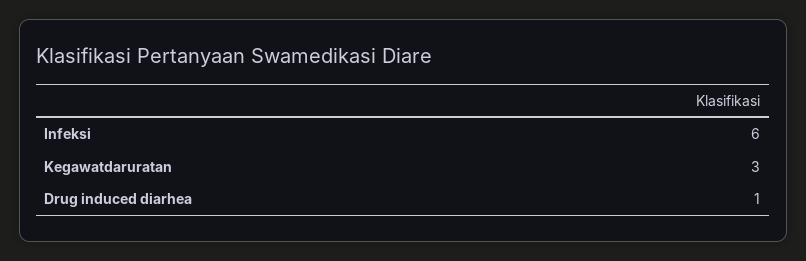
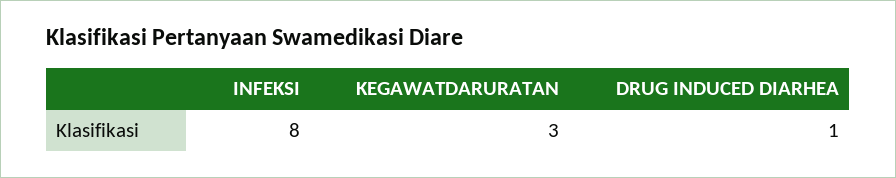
Infeksi: 6 -> 8

